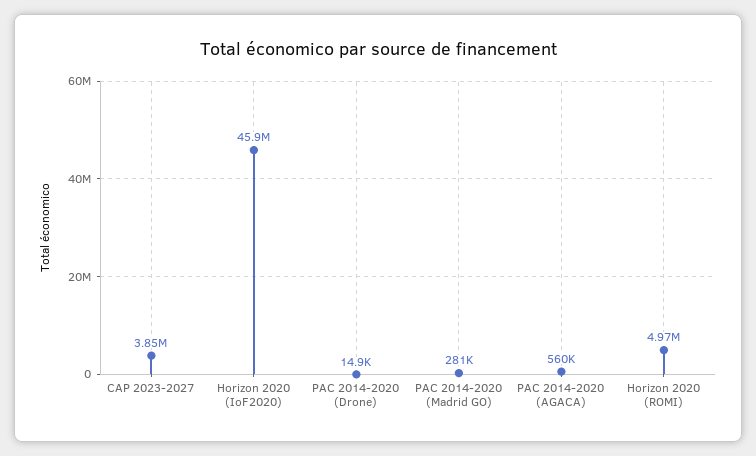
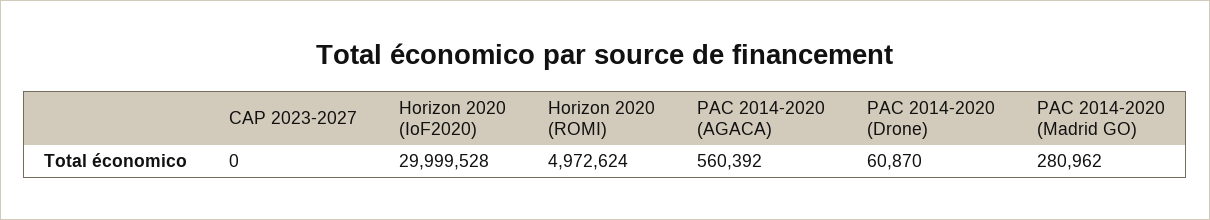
CAP 2023-2027: 3850000 -> 0
Horizon 2020 (IoF2020): 45900000 -> 29999528
PAC 2014-2020 (Drone): 14900 -> 60870

